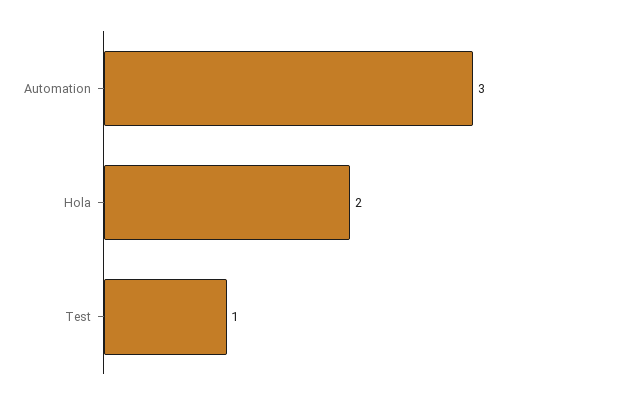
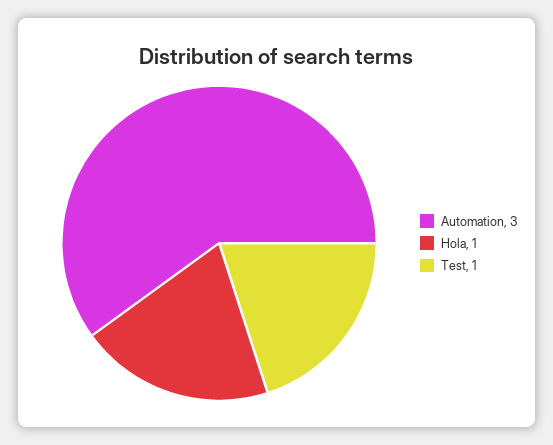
Hola: 2 -> 1

